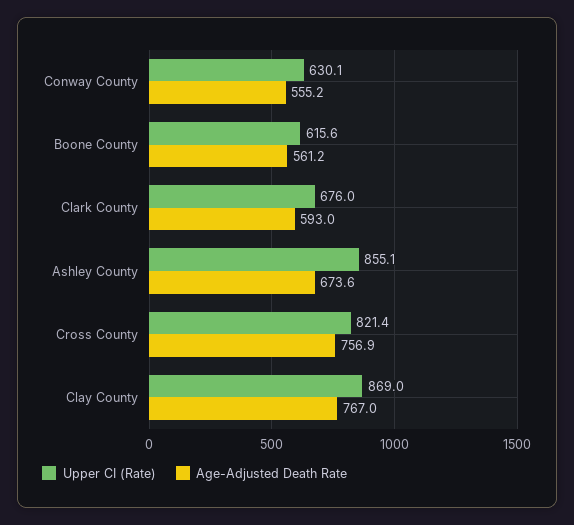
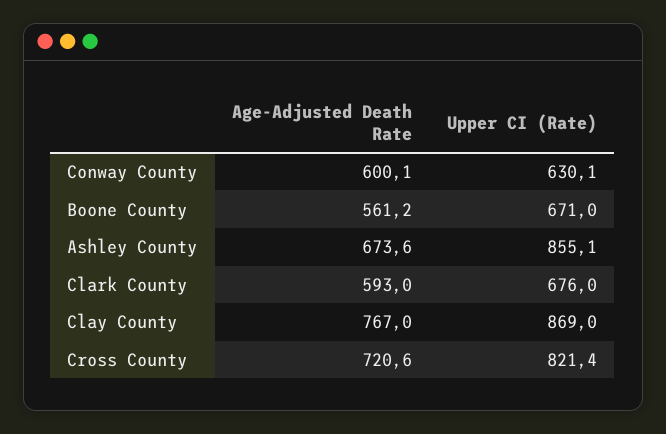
Age-Adjusted Death Rate, Conway County: 555.2 -> 600.1
Upper CI (Rate), Boone County: 615.6 -> 671
Age-Adjusted Death Rate, Cross County: 756.9 -> 720.6

